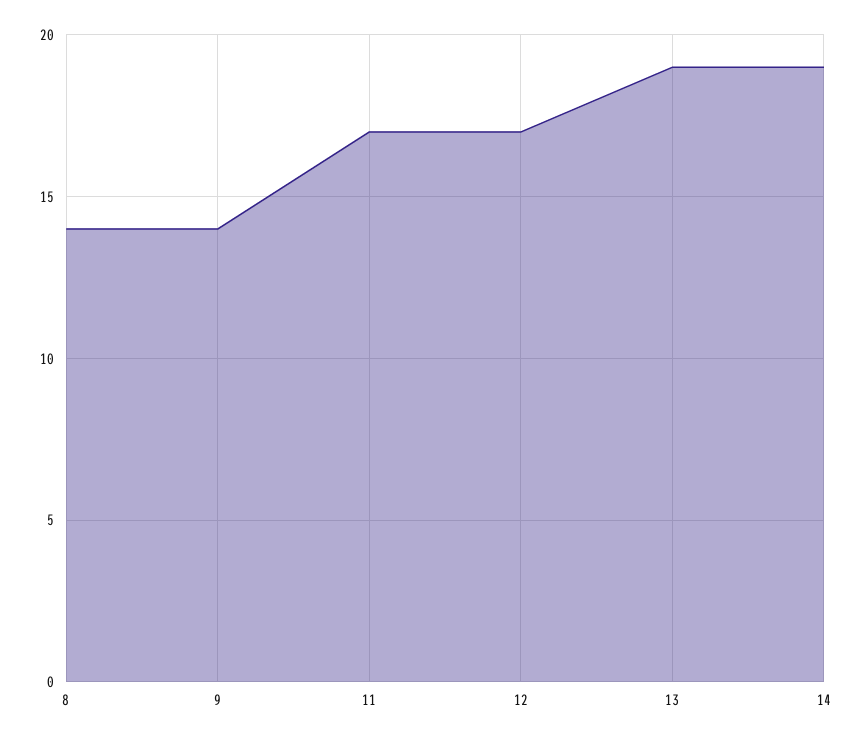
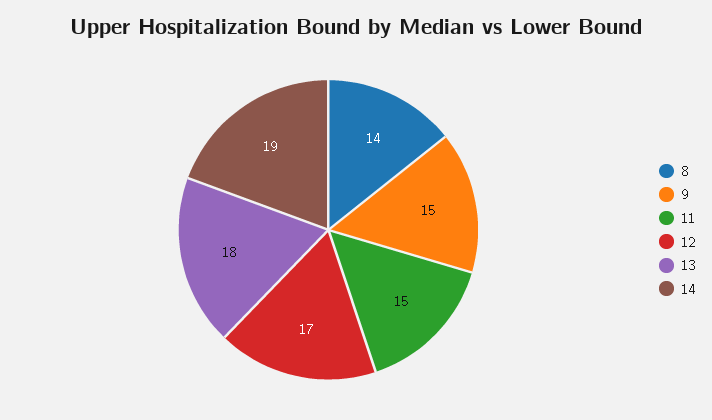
9: 14 -> 15
11: 17 -> 15
13: 19 -> 18

